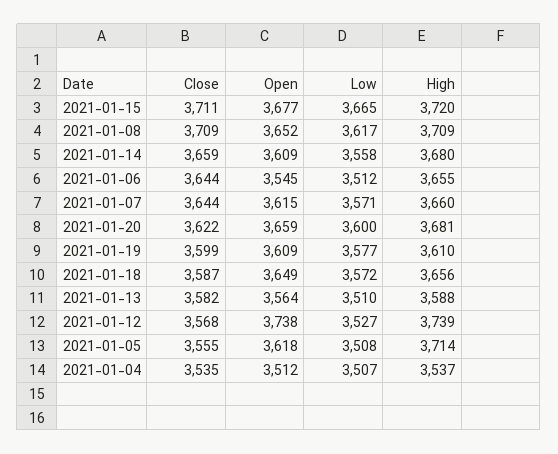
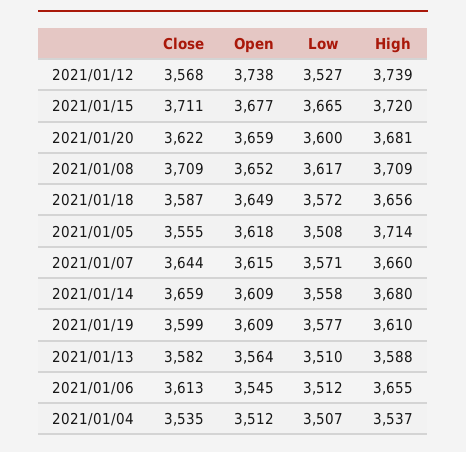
Close, 2021-01-06: 3644 -> 3613

